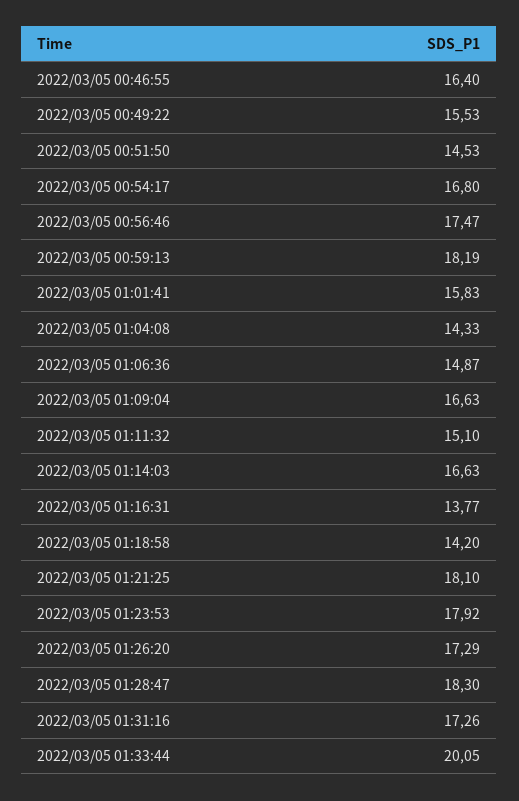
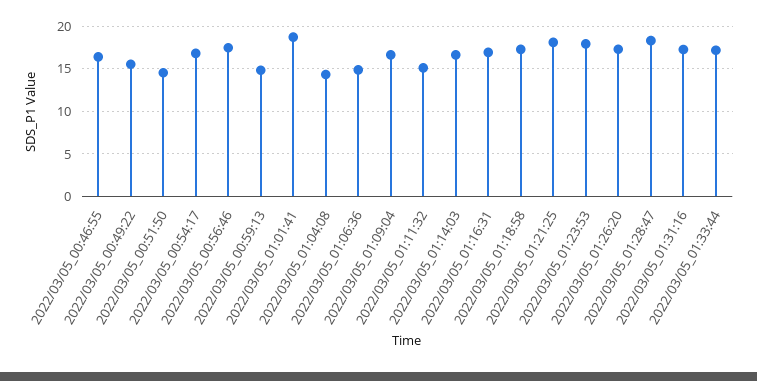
2022/03/05 00:59:13: 18.19 -> 15
2022/03/05 01:01:41: 15.83 -> 19
2022/03/05 01:16:31: 13.77 -> 17
2022/03/05 01:18:58: 14.2 -> 17
2022/03/05 01:33:44: 20.05 -> 17

